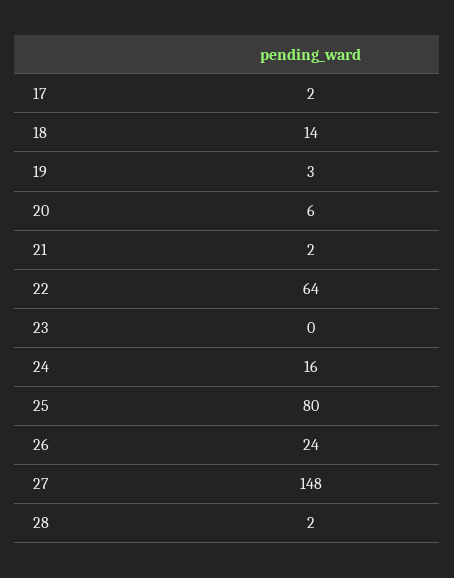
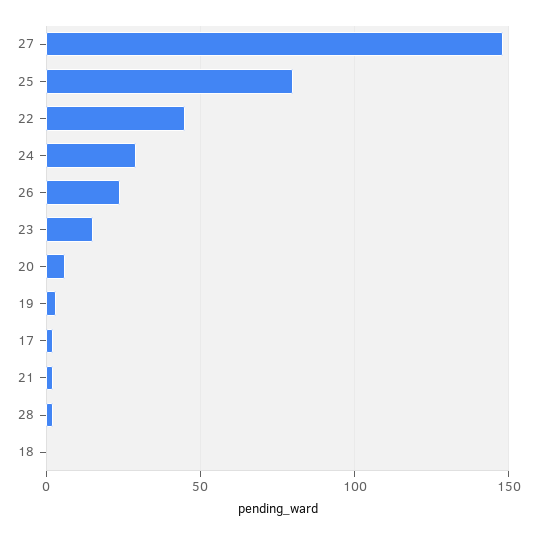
18: 14 -> 0
22: 64 -> 45
23: 0 -> 15
24: 16 -> 30

